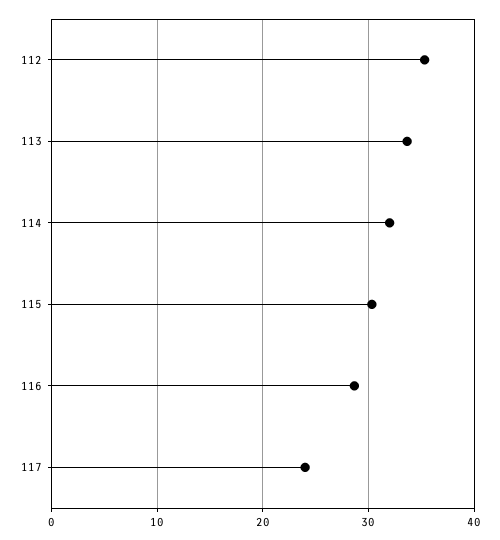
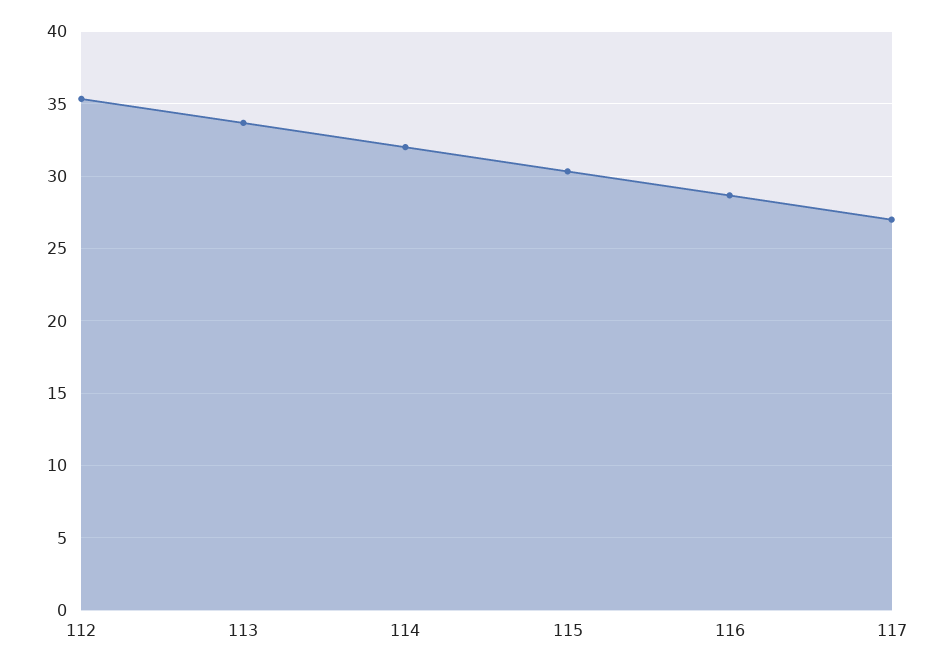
117: 24 -> 27

